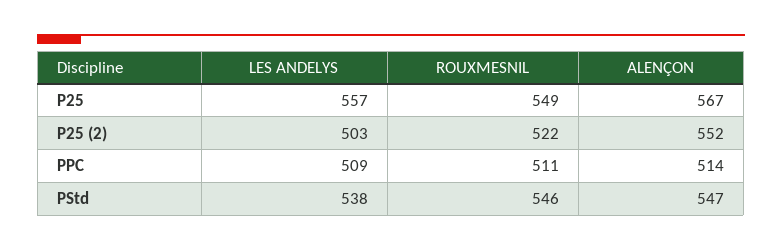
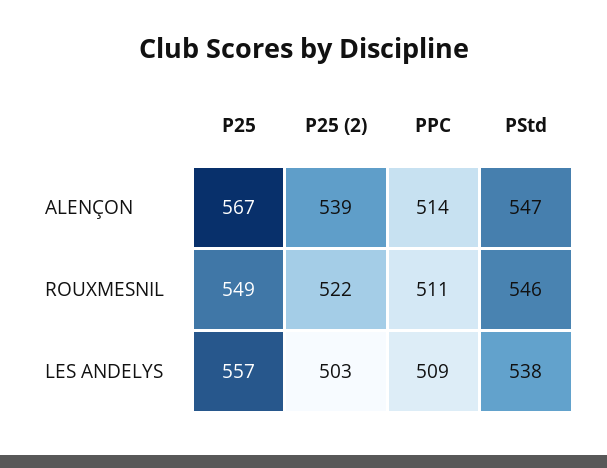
ALENÇON, P25 (2): 552 -> 539

